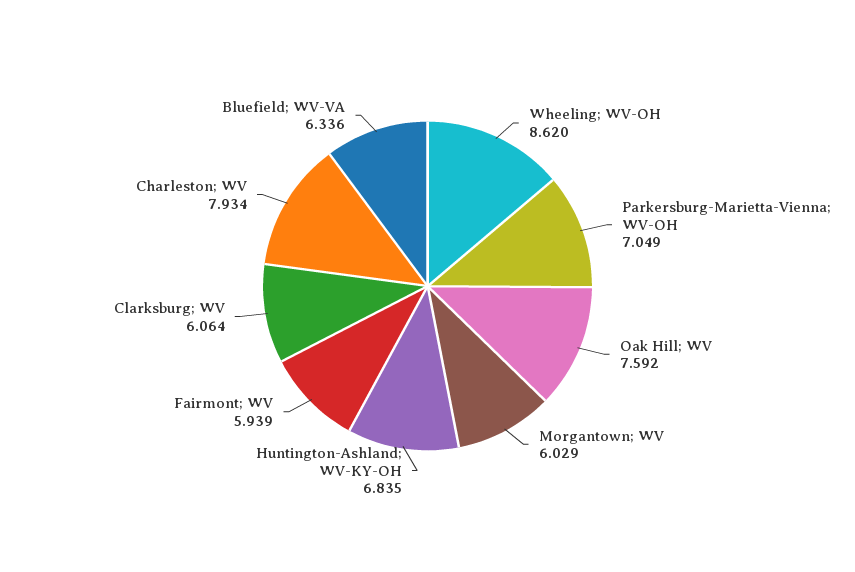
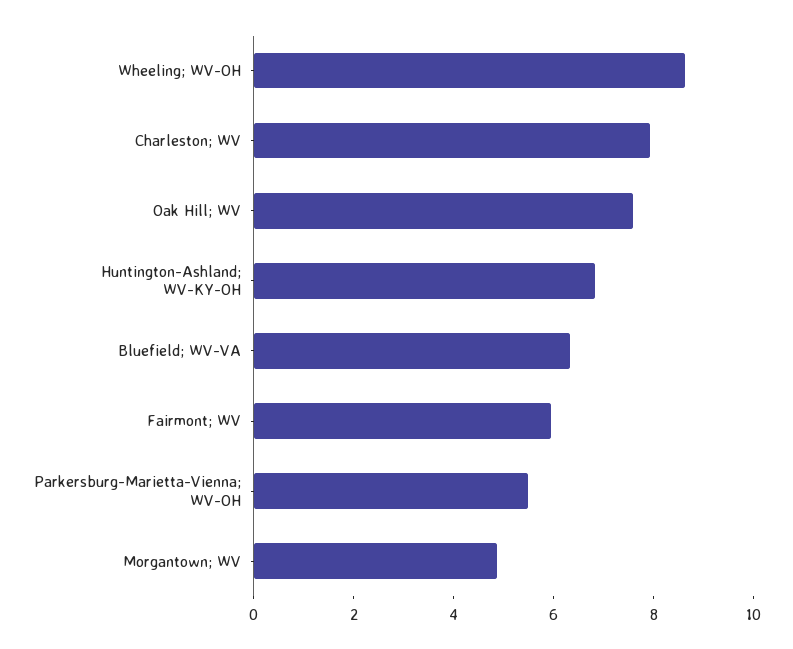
Parkersburg-Marietta-Vienna; WV-OH: 7.049 -> 5.5
Morgantown; WV: 6.029 -> 5
Clarksburg; WV: 6.064 -> none

